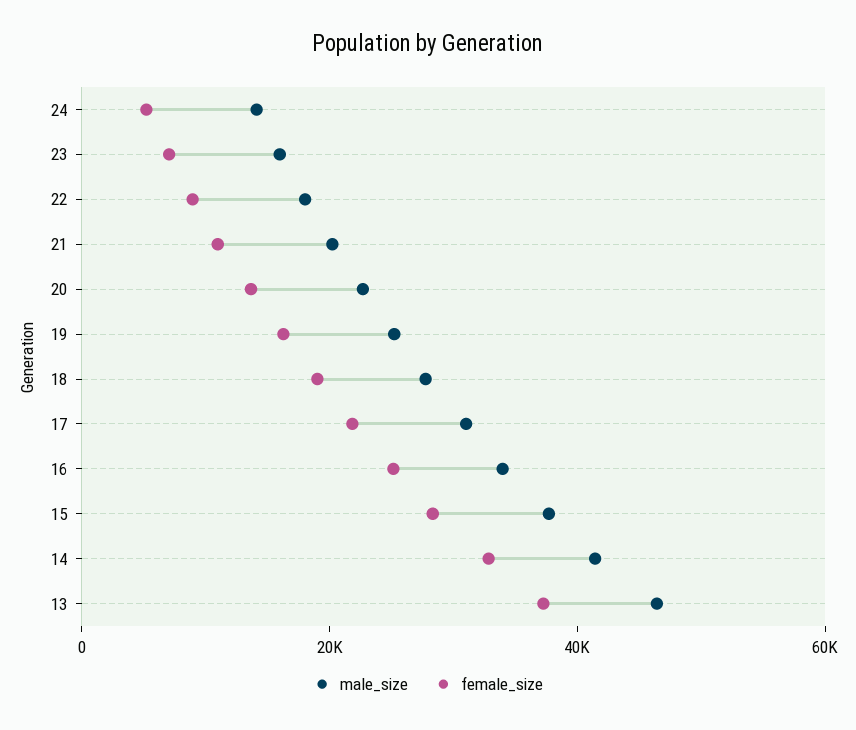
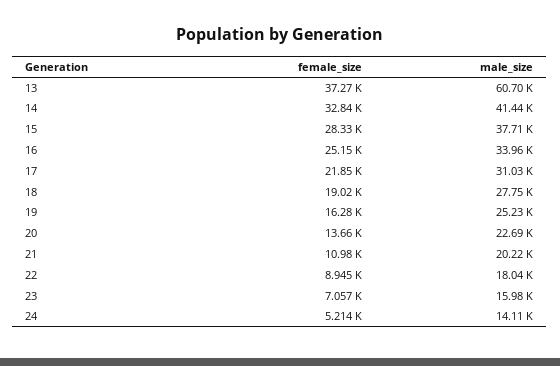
male_size, 13: 45000 -> 60700

